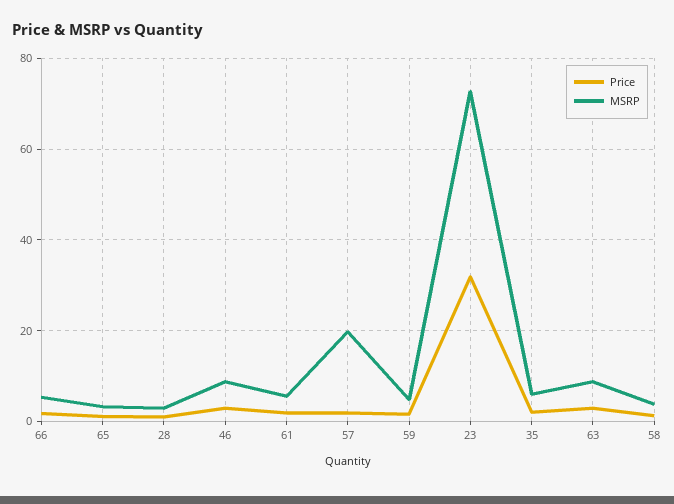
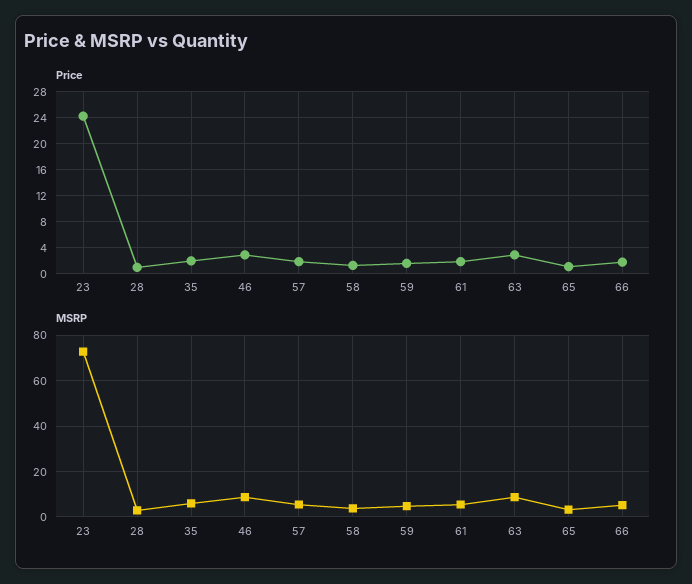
MSRP, 57: 20 -> 5
Price, 23: 32 -> 24

